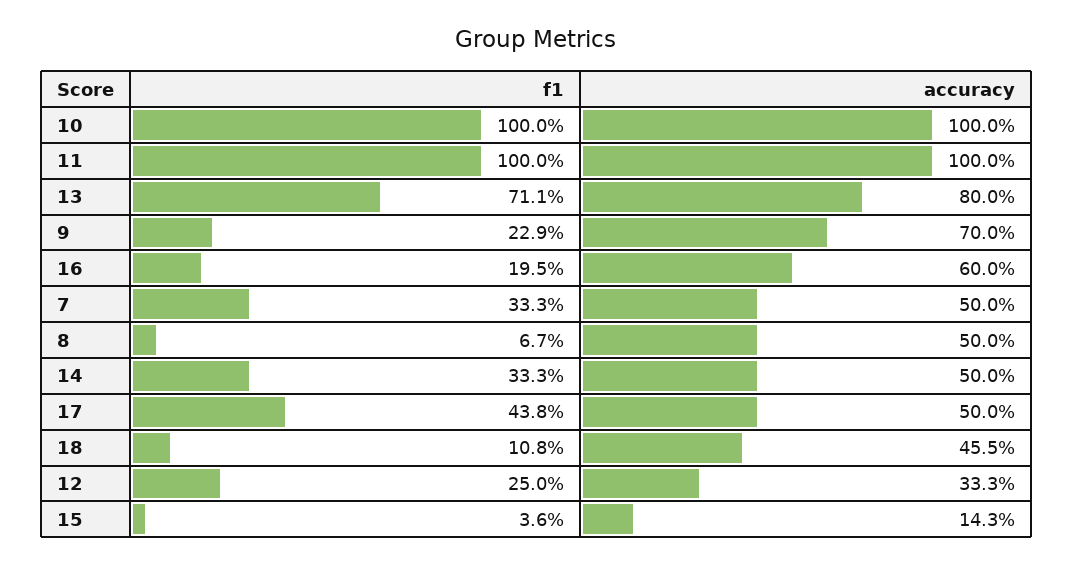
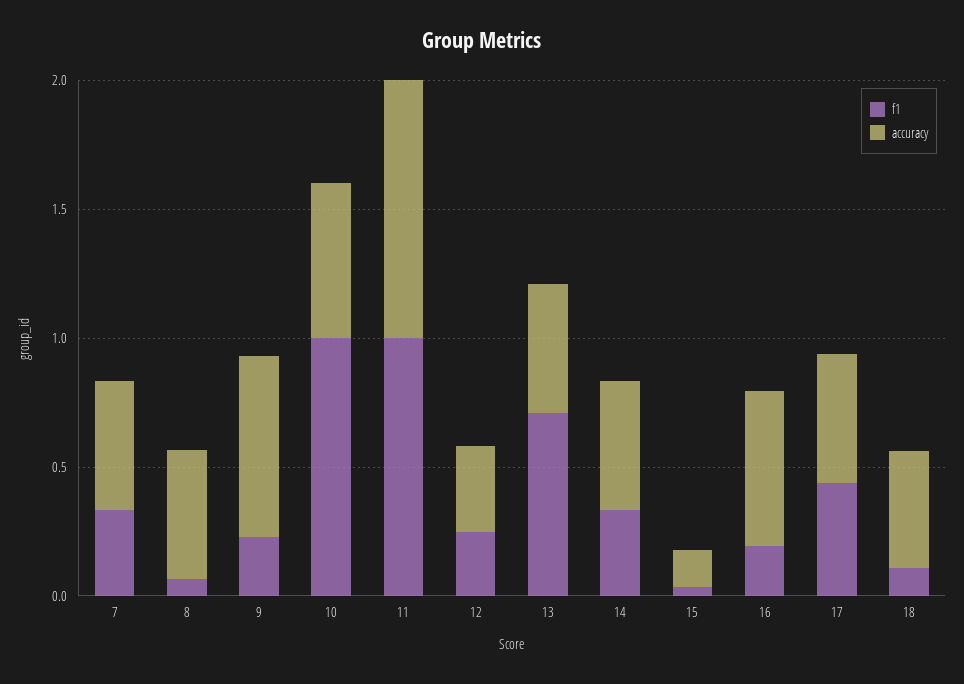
accuracy, 10: 1 -> 0.6
accuracy, 13: 0.8 -> 0.5

